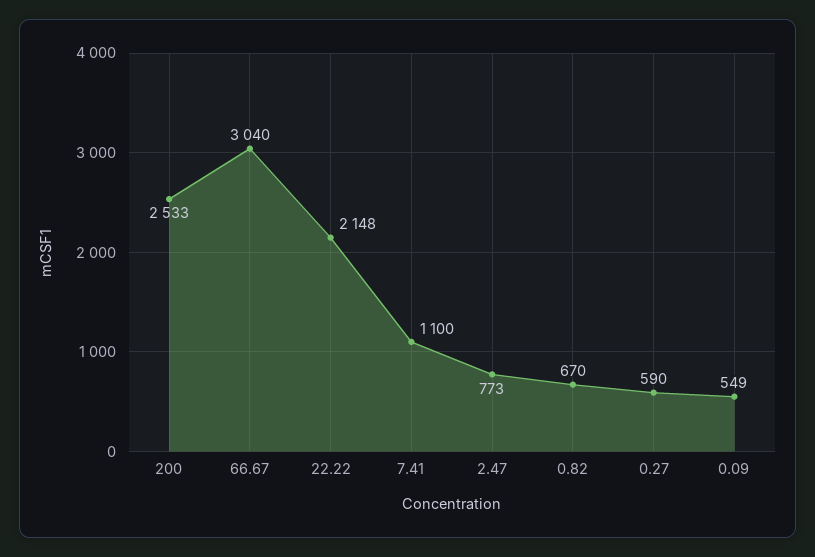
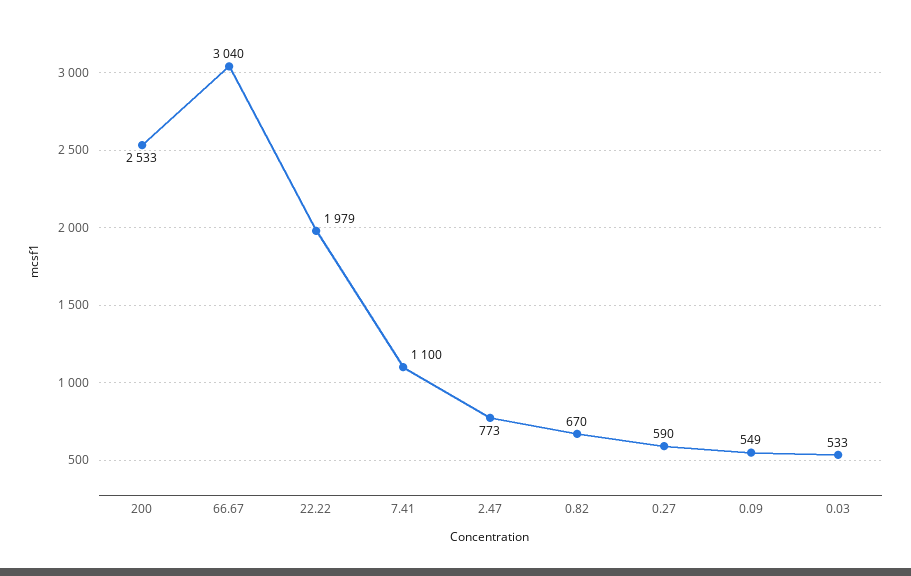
22.22: 2148 -> 1979
0.03: none -> 533

